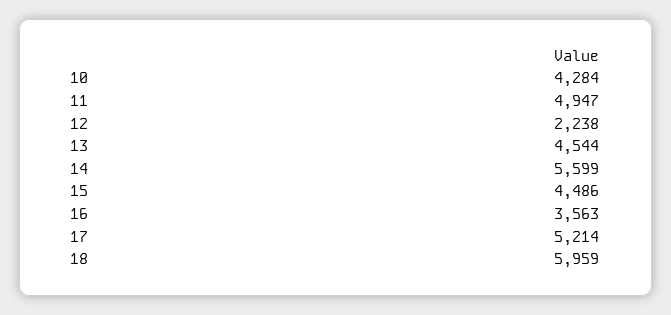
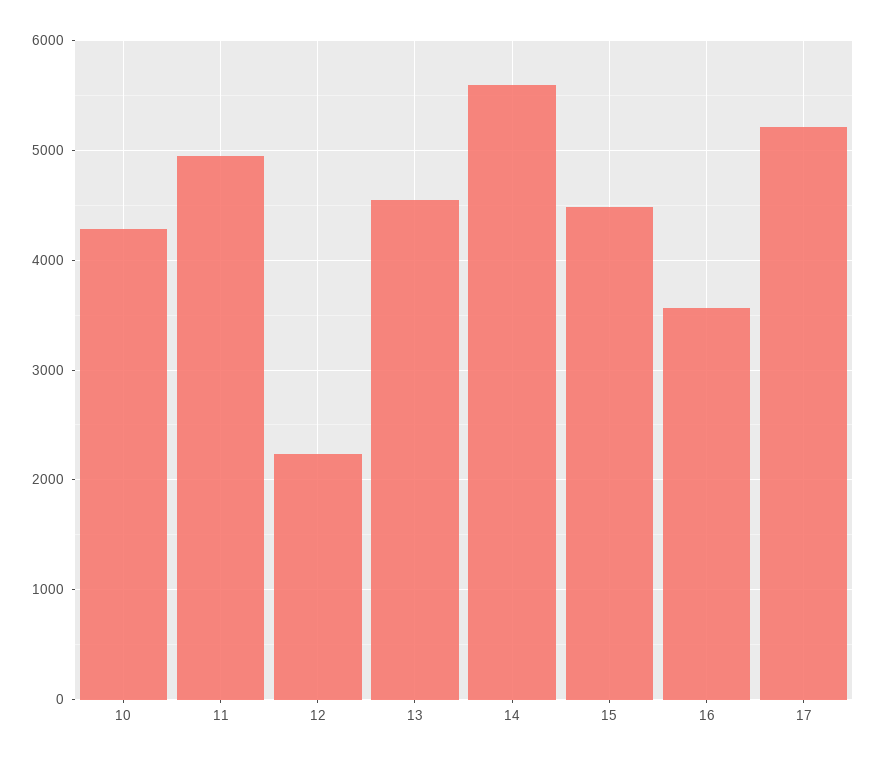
18: 5959 -> none

